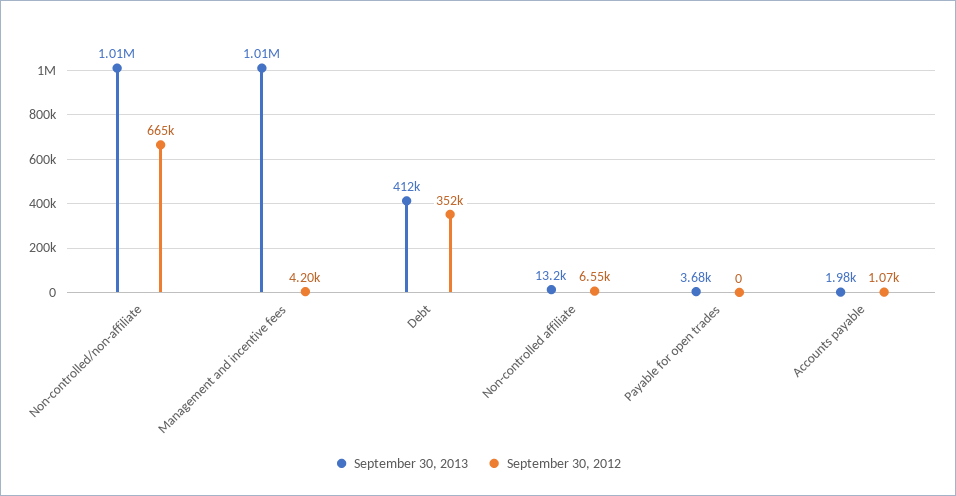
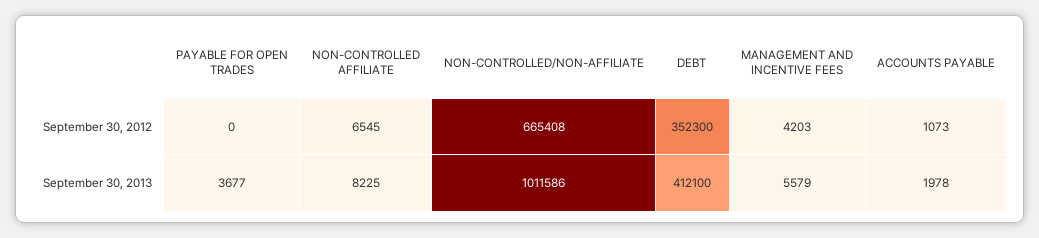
September 30, 2013, Management and incentive fees: 1010000 -> 5579
September 30, 2013, Non-controlled affiliate: 13200 -> 8225

